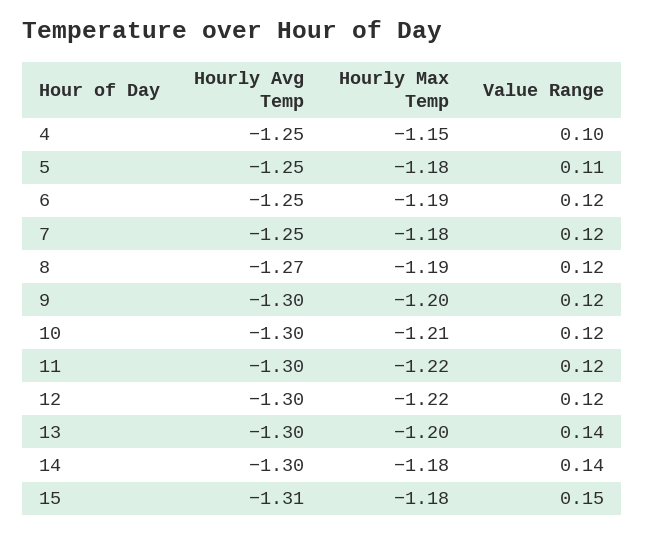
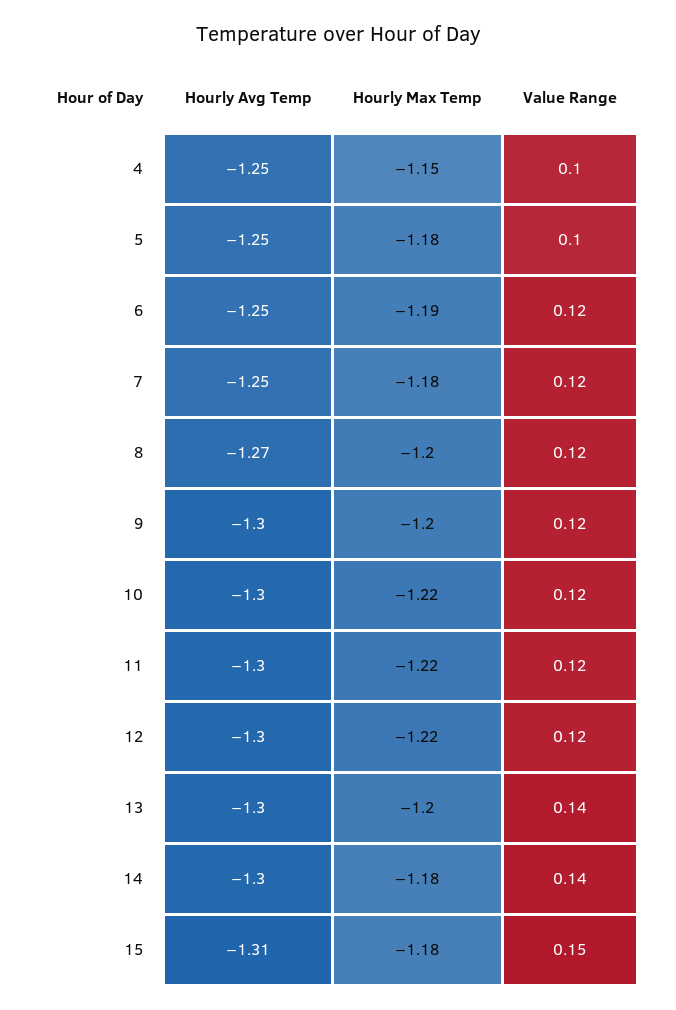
Value Range, 5: 0.11 -> 0.1
Hourly Max Temp, 8: -1.19 -> -1.2
Hourly Max Temp, 10: -1.21 -> -1.22

